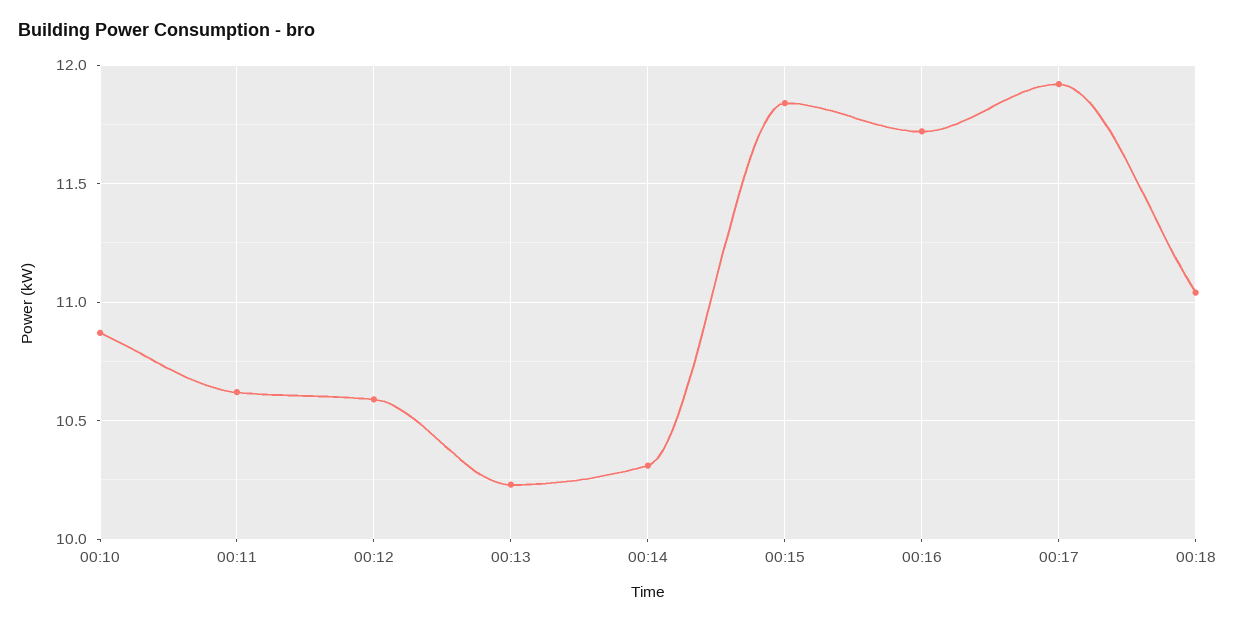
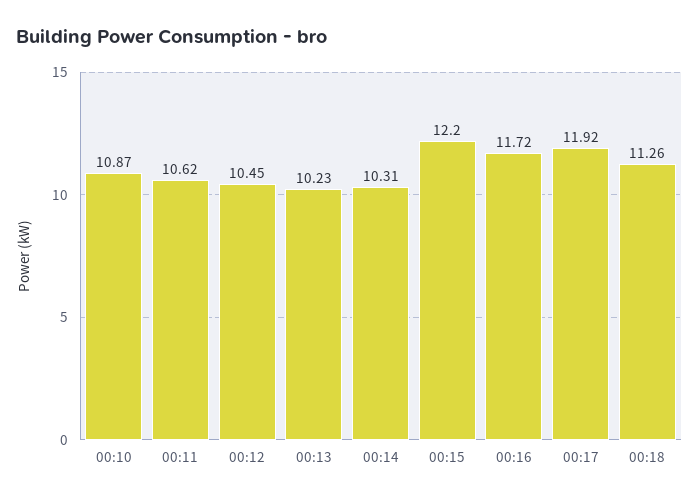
00:12: 10.6 -> 10.45
00:15: 11.85 -> 12.2
00:18: 11.05 -> 11.26

